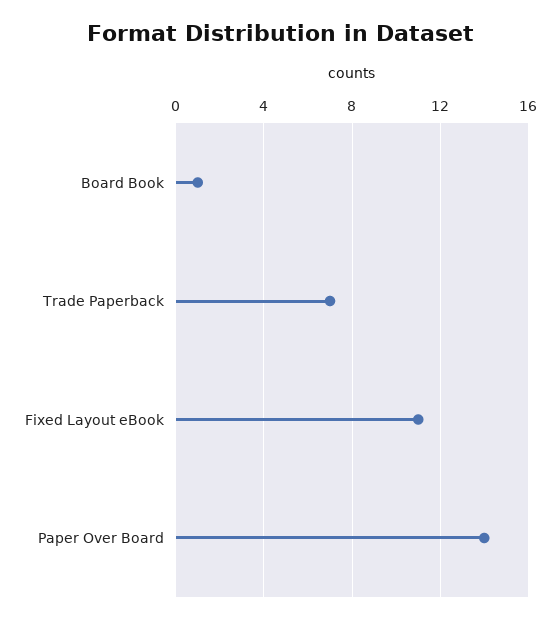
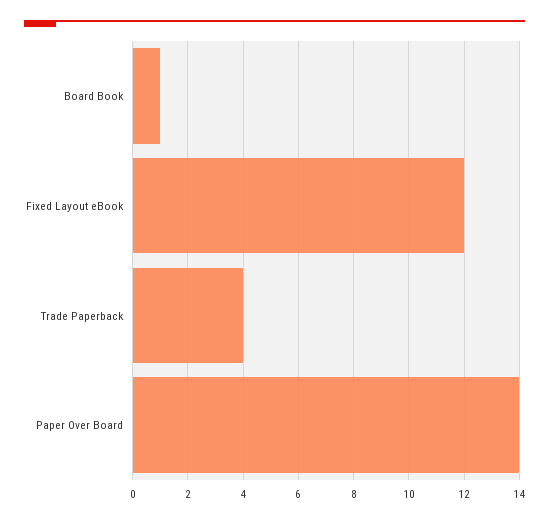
Trade Paperback: 7 -> 4
Fixed Layout eBook: 11 -> 12

